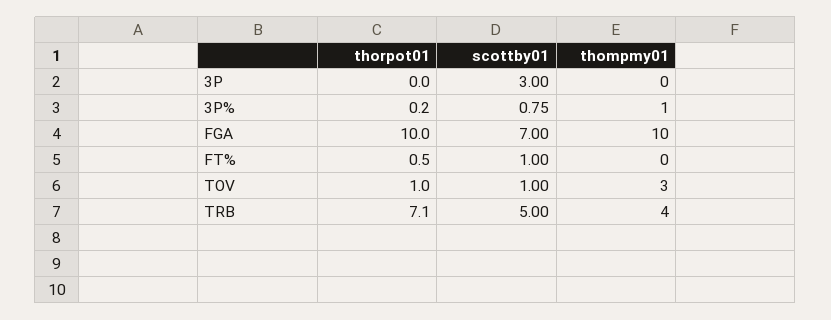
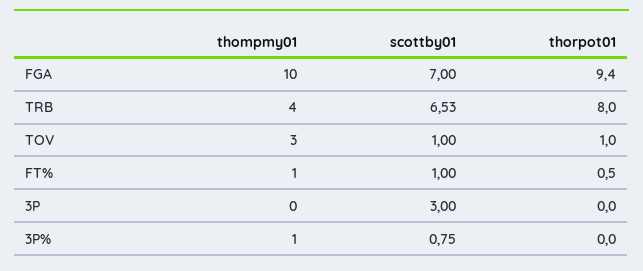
thorpot01, 3P%: 0.2 -> 0
thorpot01, FGA: 10 -> 9.4
thompmy01, FT%: 0 -> 1
thorpot01, TRB: 7.1 -> 8
scottby01, TRB: 5 -> 6.53

